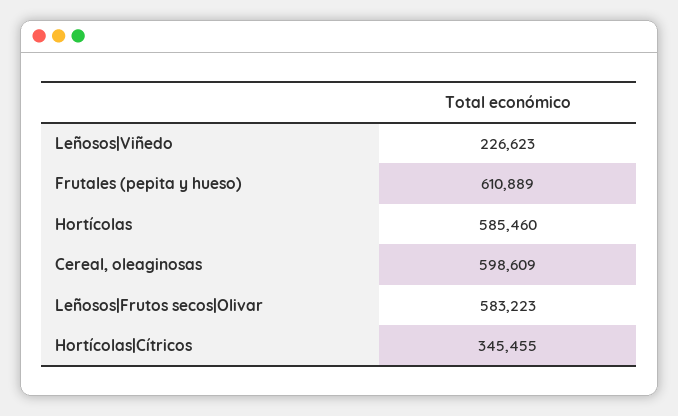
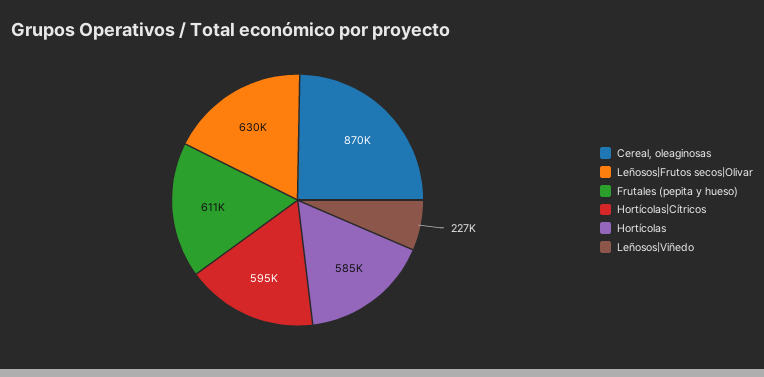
Cereal, oleaginosas: 598609 -> 870000
Leñosos|Frutos secos|Olivar: 583223 -> 630000
Hortícolas|Cítricos: 345455 -> 595000

